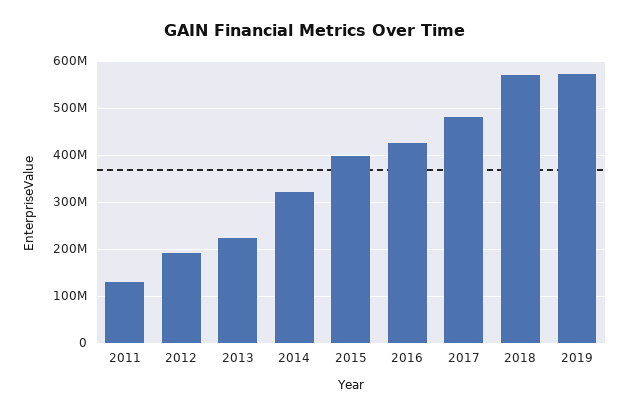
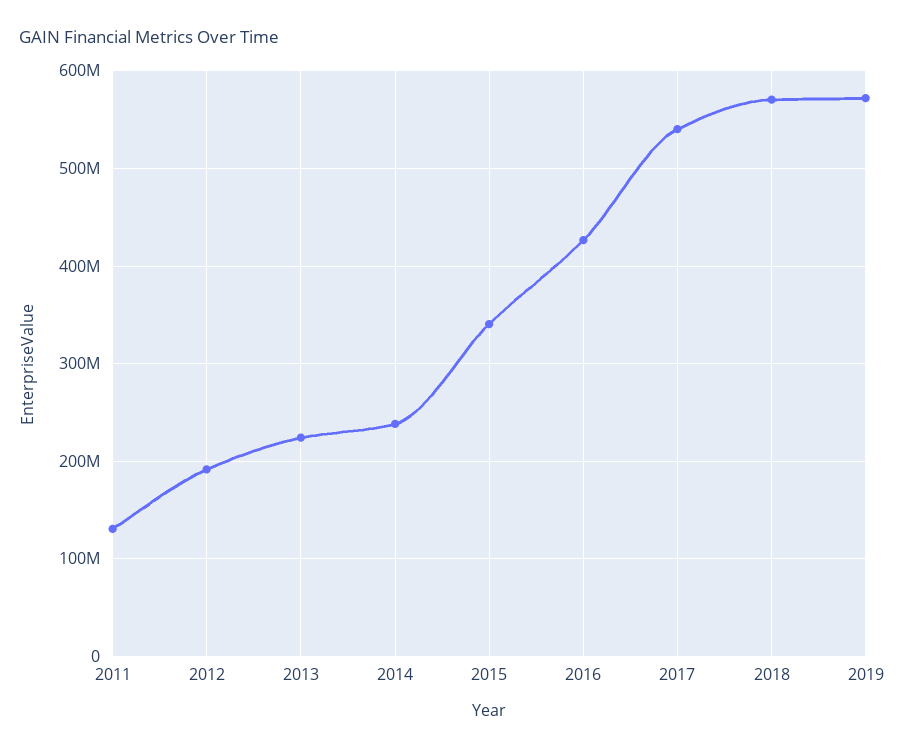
2014: 320000000 -> 240000000
2015: 400000000 -> 340000000
2017: 480000000 -> 540000000

